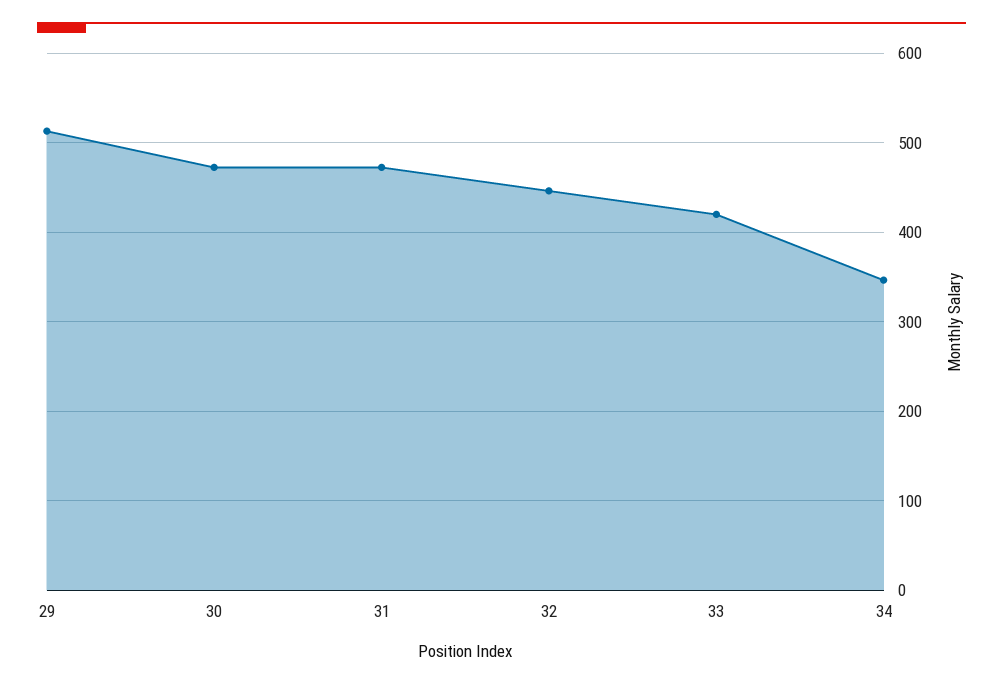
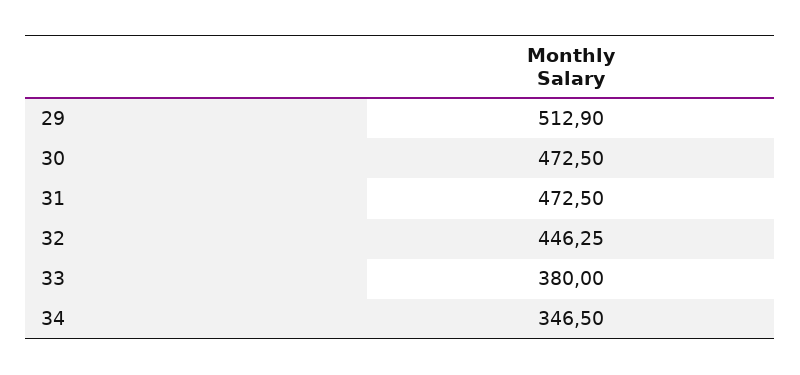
33: 420 -> 380

